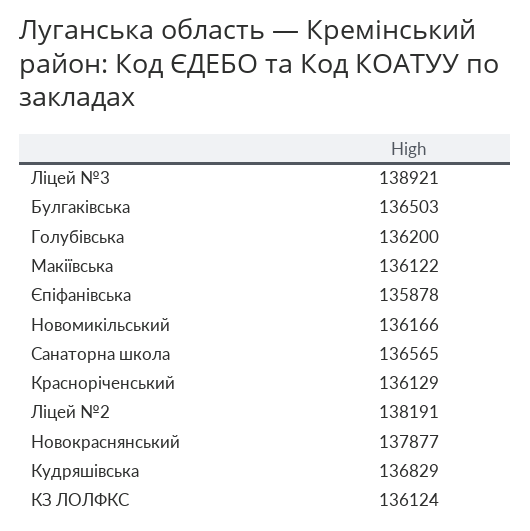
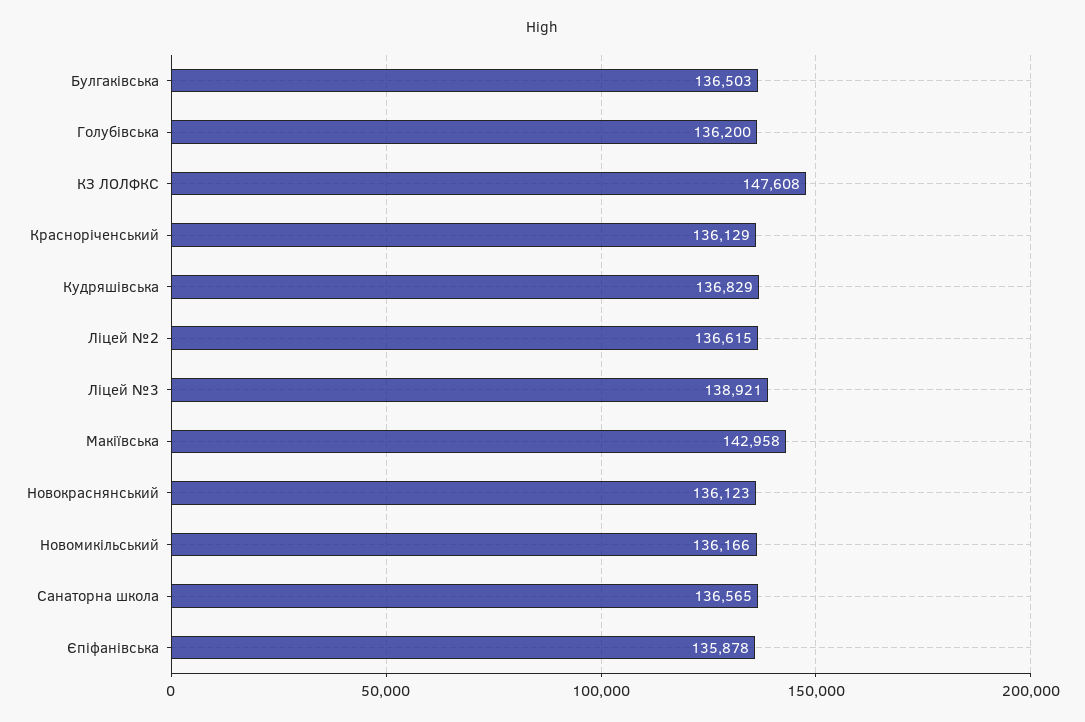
Макіївська: 136122 -> 142958
Ліцей №2: 138191 -> 136615
Новокраснянський: 137877 -> 136123
КЗ ЛОЛФКС: 136124 -> 147608

